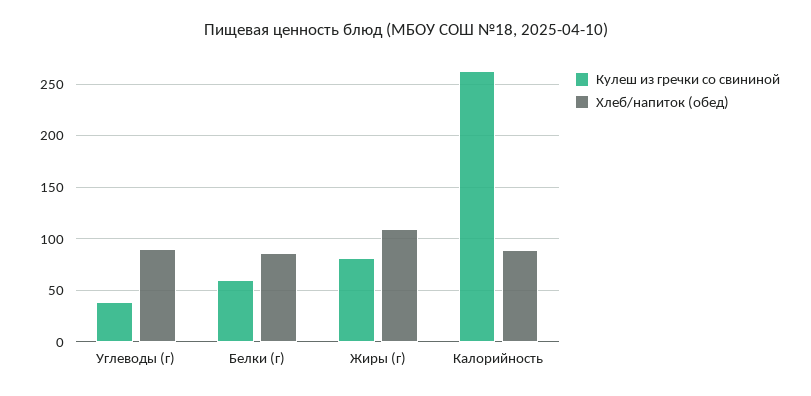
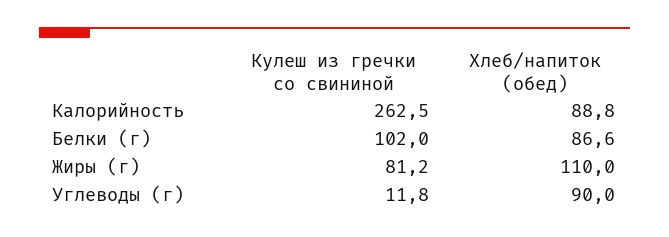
Кулеш из гречки со свининой, Углеводы (г): 40 -> 11.8
Кулеш из гречки со свининой, Белки (г): 60 -> 102

